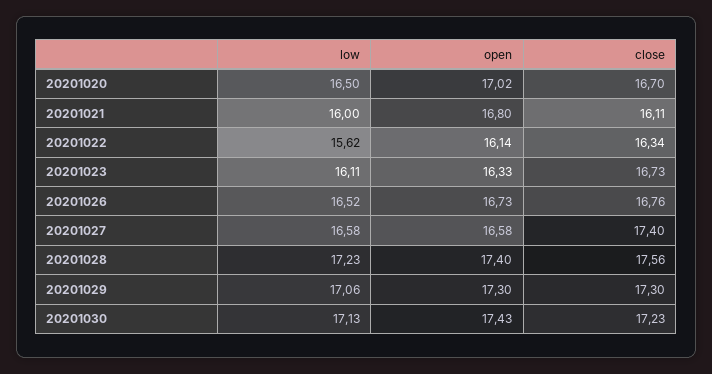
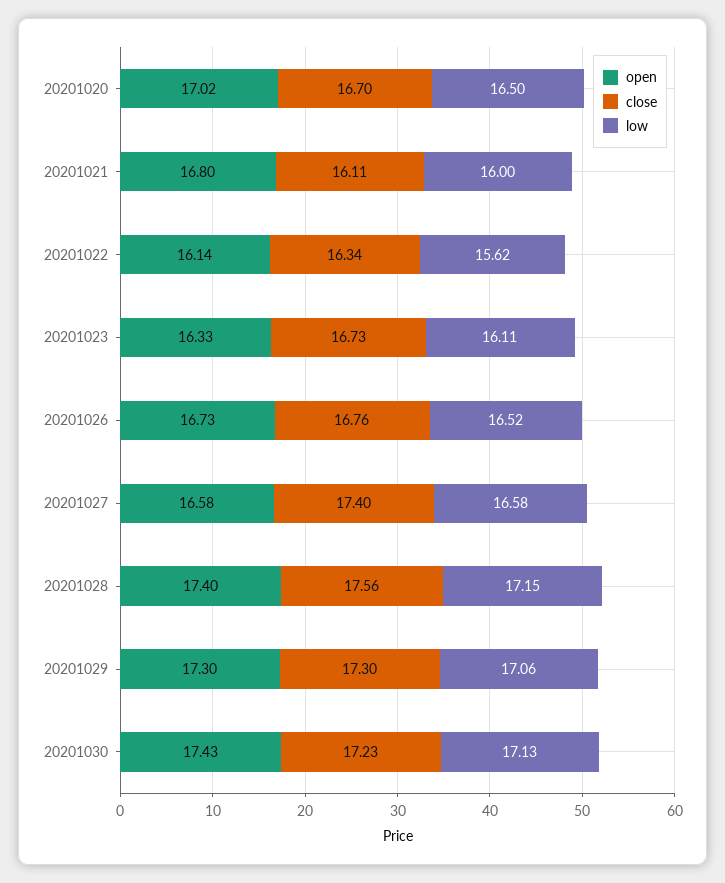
low, 20201028: 17.23 -> 17.15

